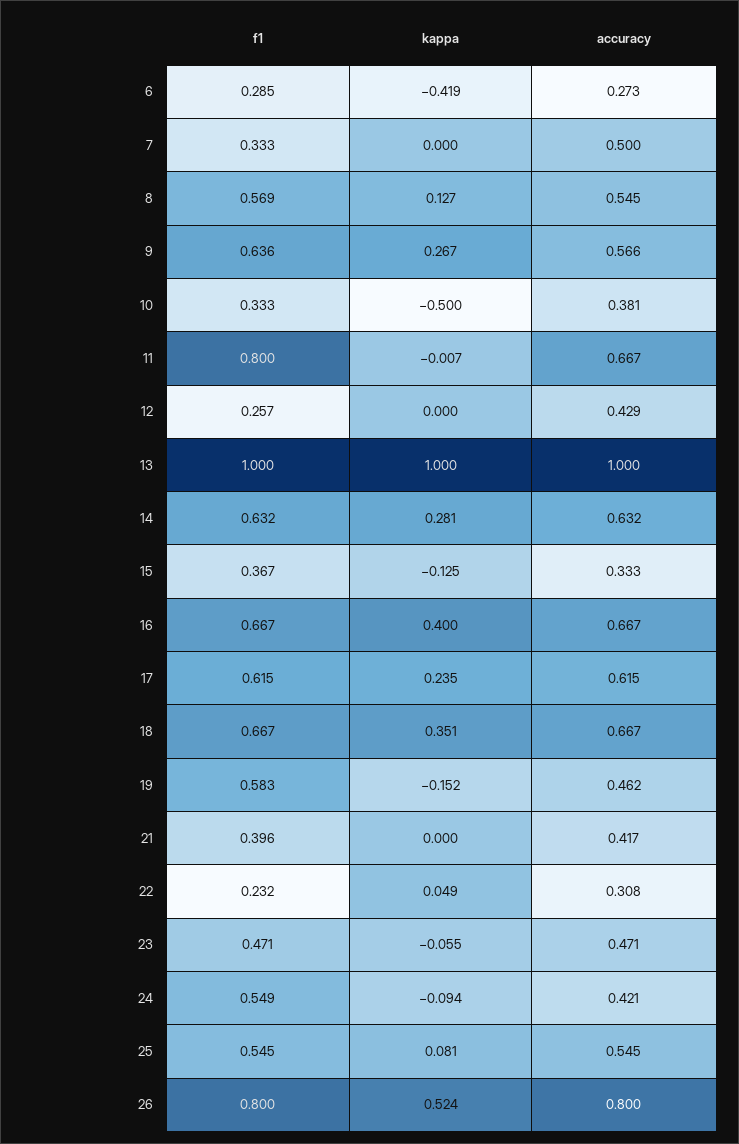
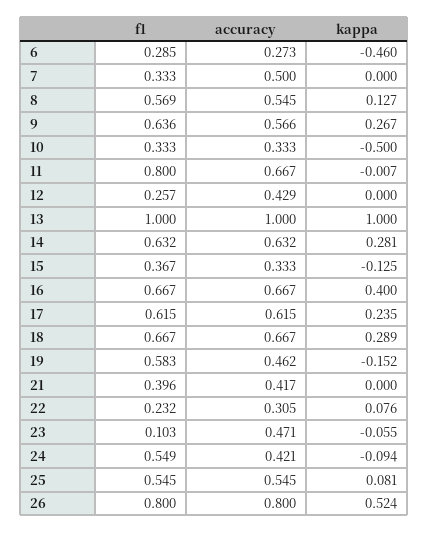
kappa, 6: -0.419 -> -0.46
accuracy, 10: 0.381 -> 0.333
kappa, 18: 0.351 -> 0.289
kappa, 22: 0.049 -> 0.076
accuracy, 22: 0.308 -> 0.305
f1, 23: 0.471 -> 0.103

